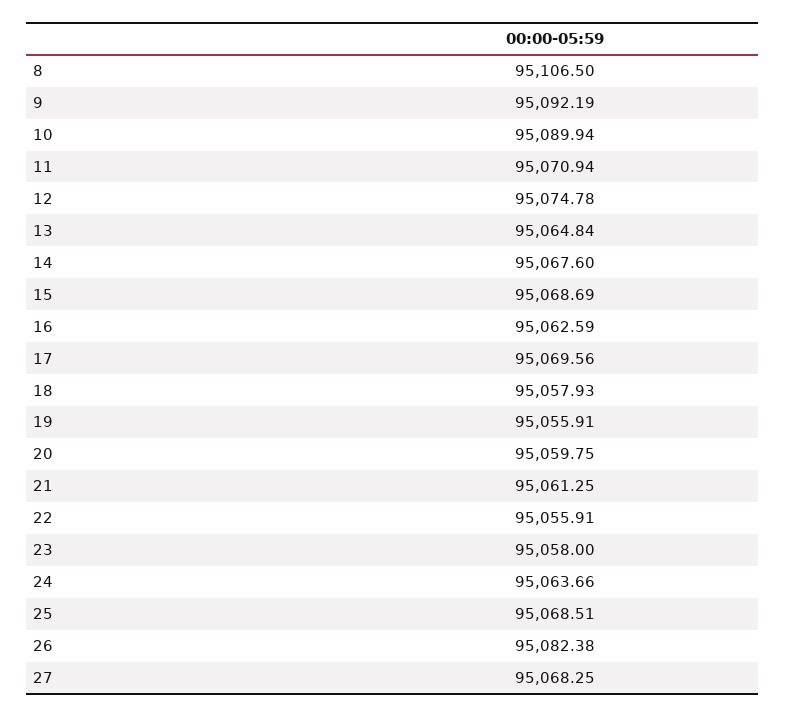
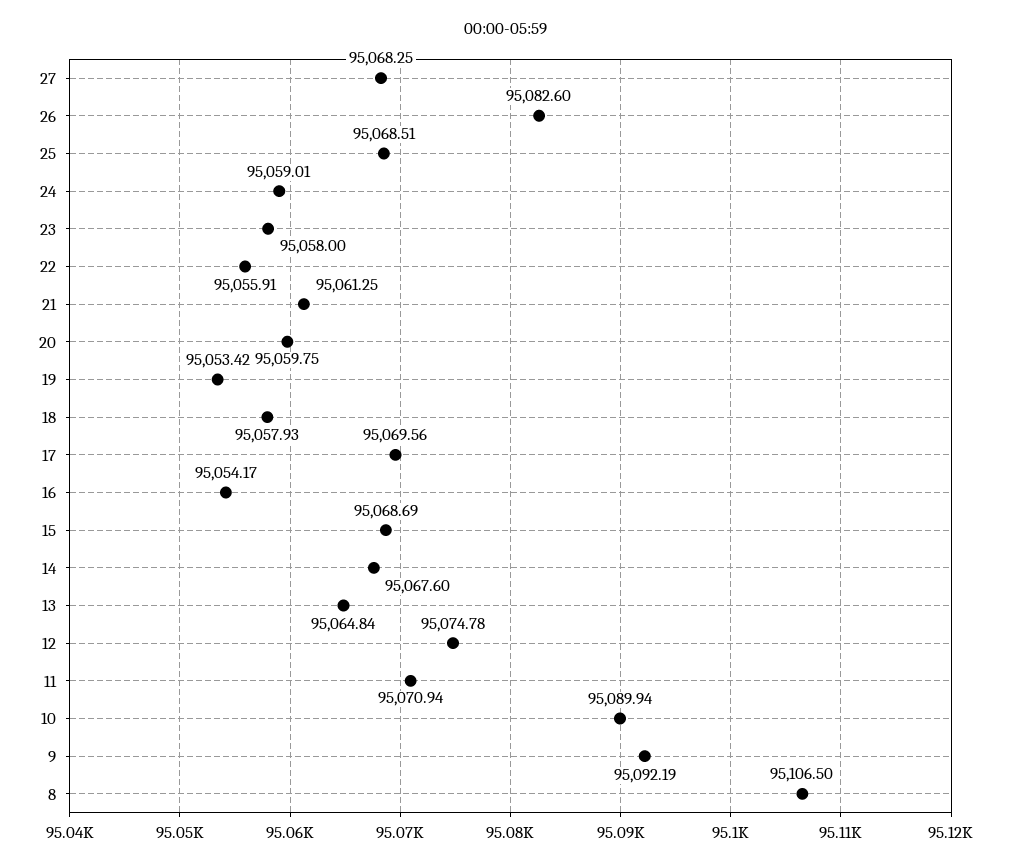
16: 95062.59 -> 95054.17
19: 95055.91 -> 95053.42
24: 95063.66 -> 95059.01
26: 95082.38 -> 95082.6

